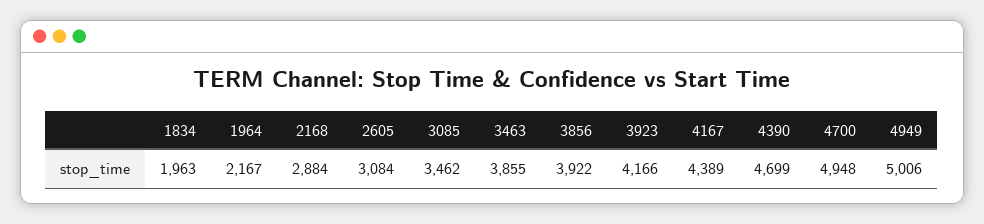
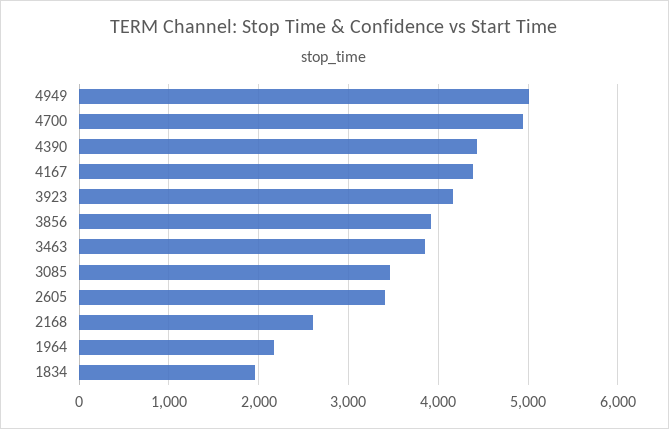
2168: 2884 -> 2600
2605: 3084 -> 3400
4390: 4699 -> 4400

